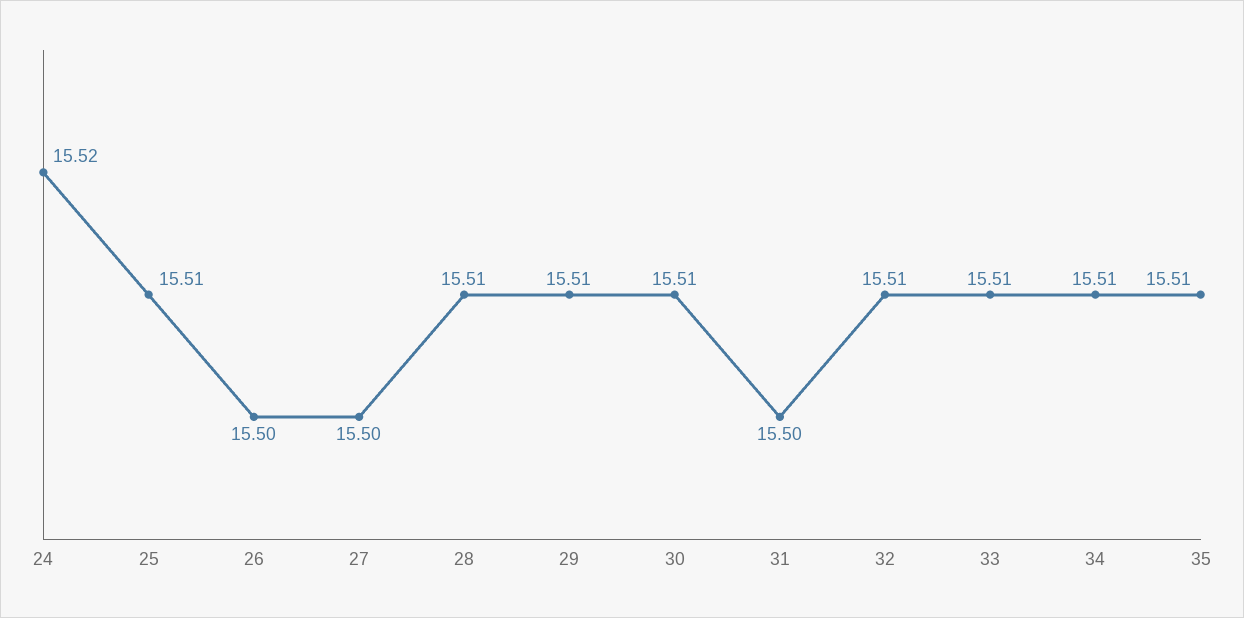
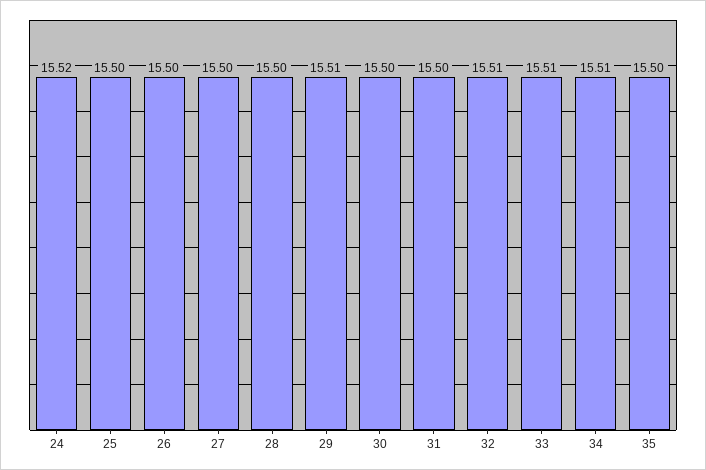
25: 15.51 -> 15.5
28: 15.51 -> 15.5
30: 15.51 -> 15.5
35: 15.51 -> 15.5

